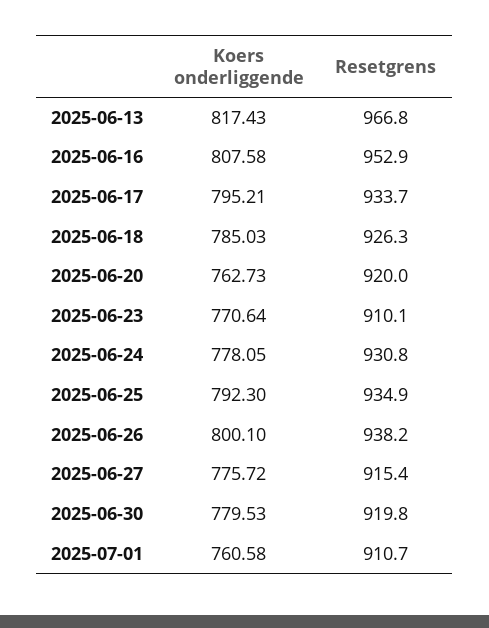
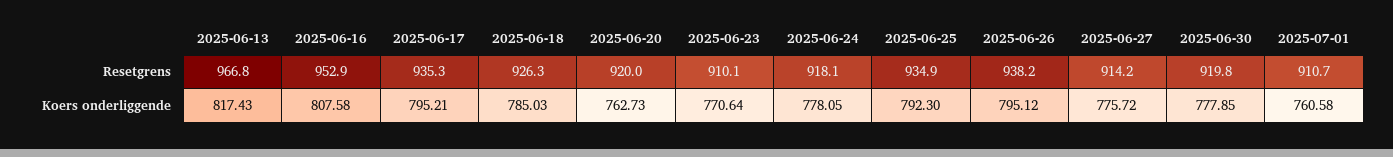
Resetgrens, 2025-06-17: 933.7 -> 935.3
Resetgrens, 2025-06-24: 930.8 -> 918.1
Koers onderliggende, 2025-06-26: 800.1 -> 795.12
Resetgrens, 2025-06-27: 915.4 -> 914.2
Koers onderliggende, 2025-06-30: 779.53 -> 777.85

